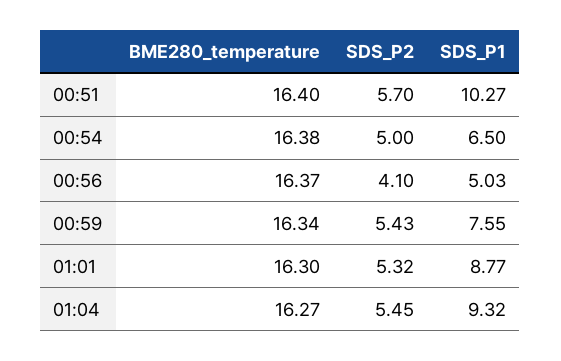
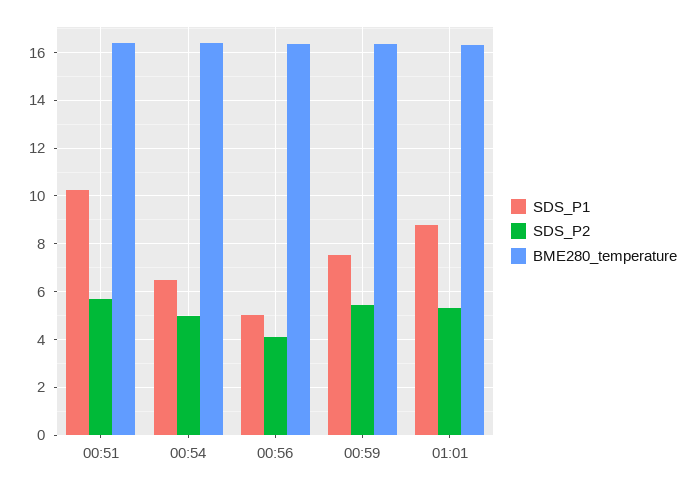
BME280_temperature, 01:04: 16.27 -> none
SDS_P2, 01:04: 5.45 -> none
SDS_P1, 01:04: 9.32 -> none

